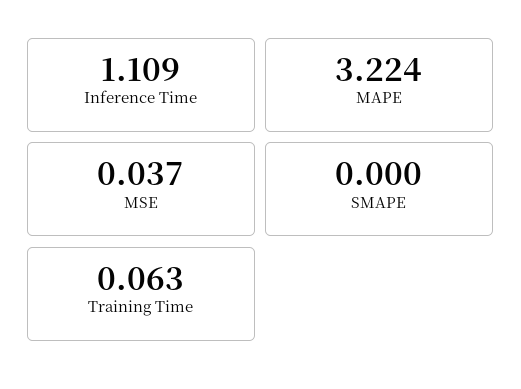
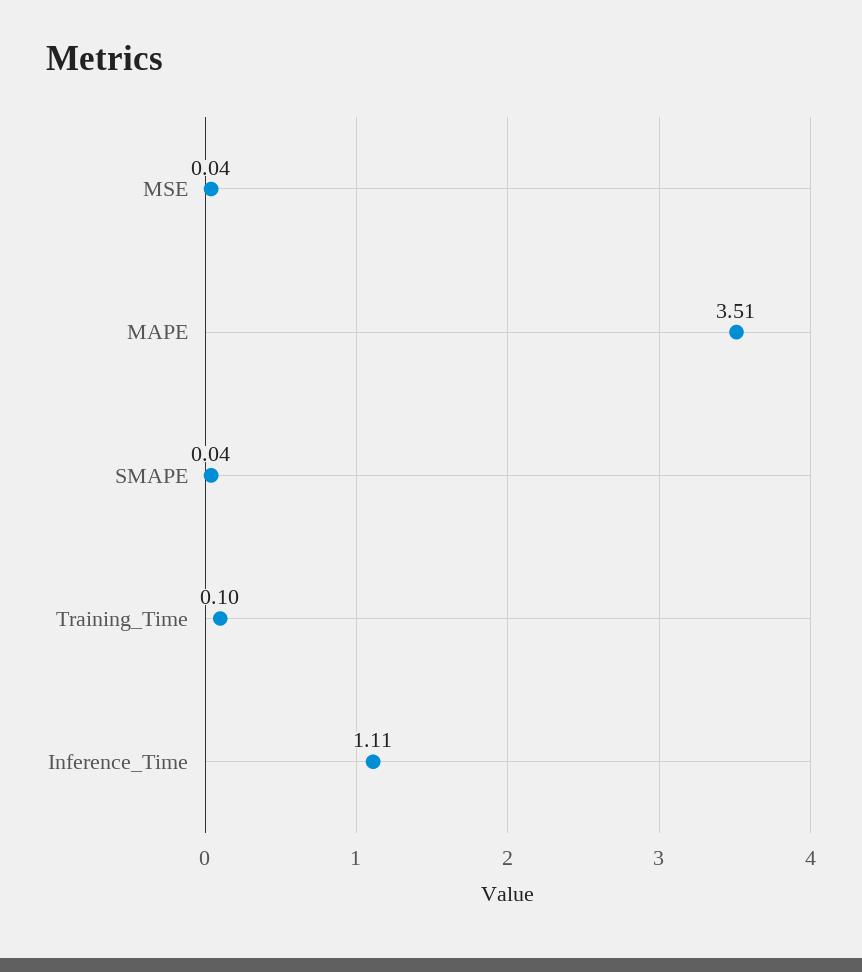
MAPE: 3.224 -> 3.51
SMAPE: 0 -> 0.04
Training Time: 0.063 -> 0.1

